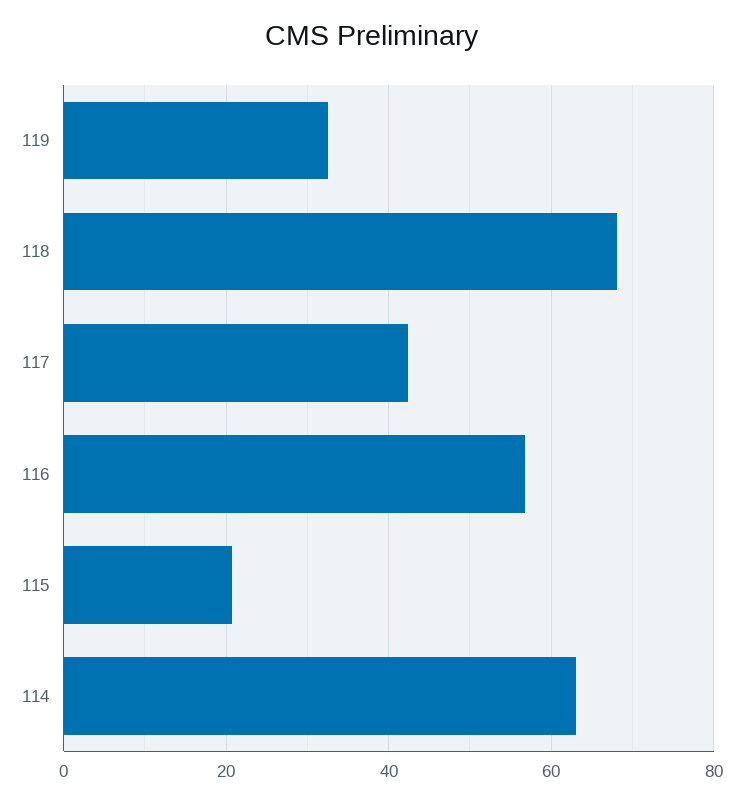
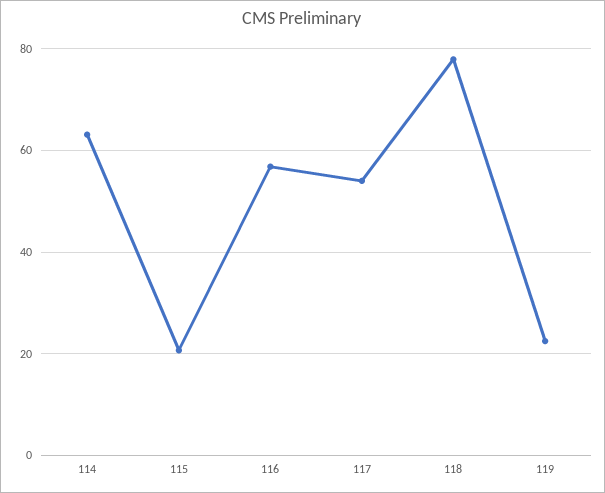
119: 32 -> 22
118: 68 -> 78
117: 42 -> 54

